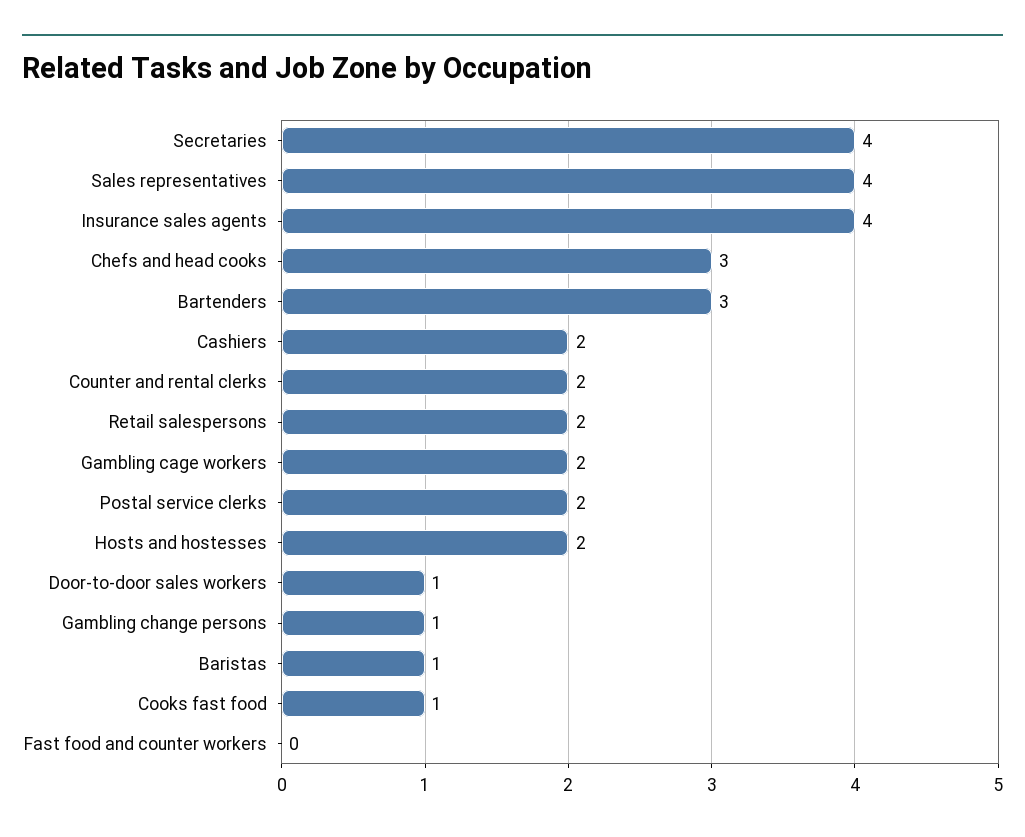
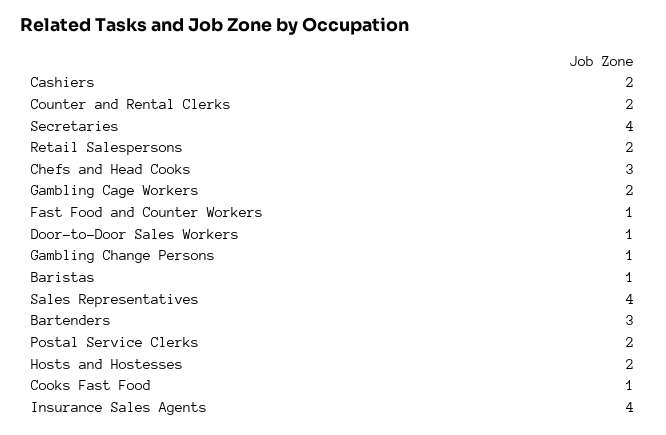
Fast food and counter workers: 0 -> 1

